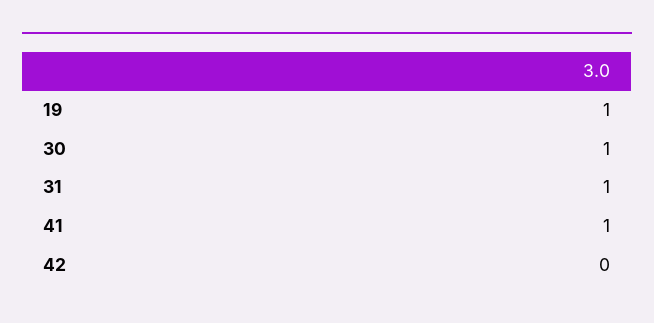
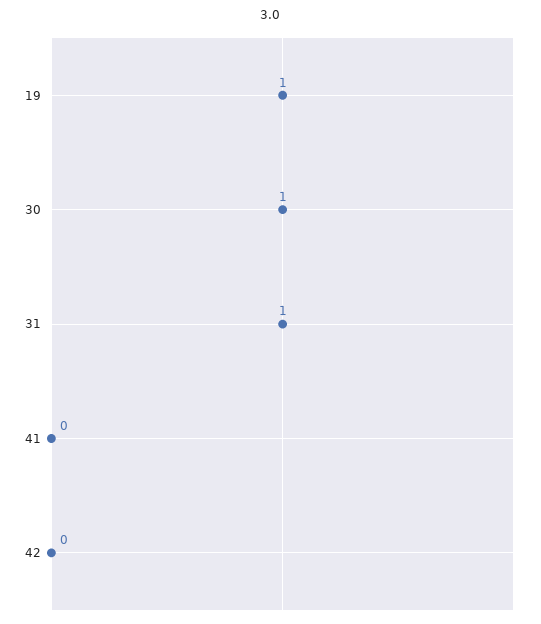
41: 1 -> 0

